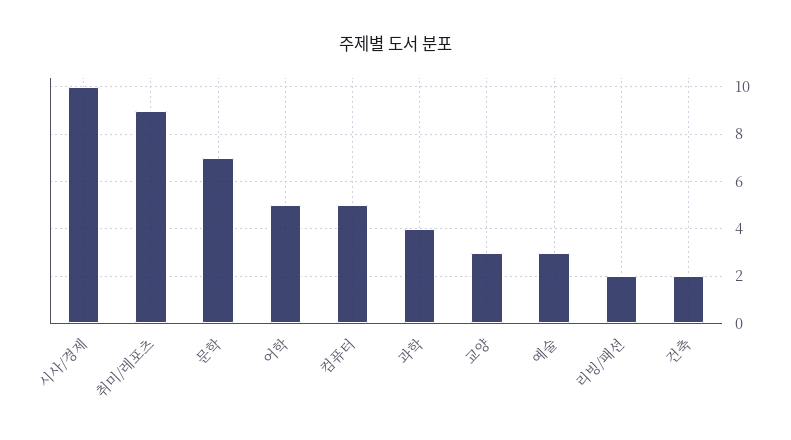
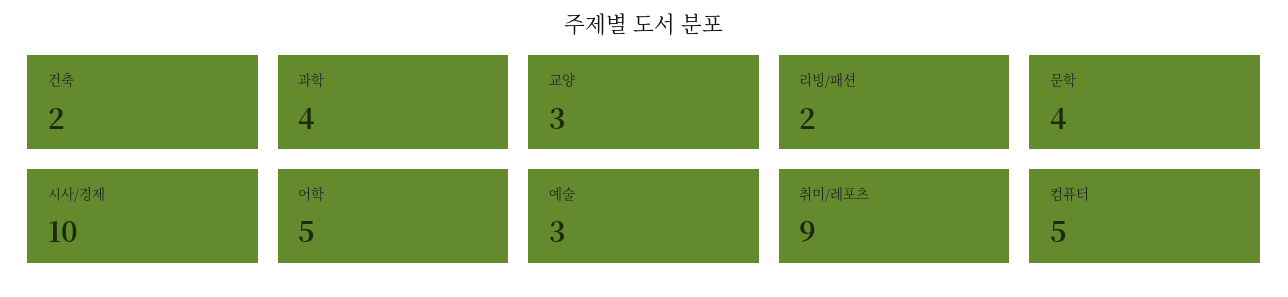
문학: 7 -> 4

